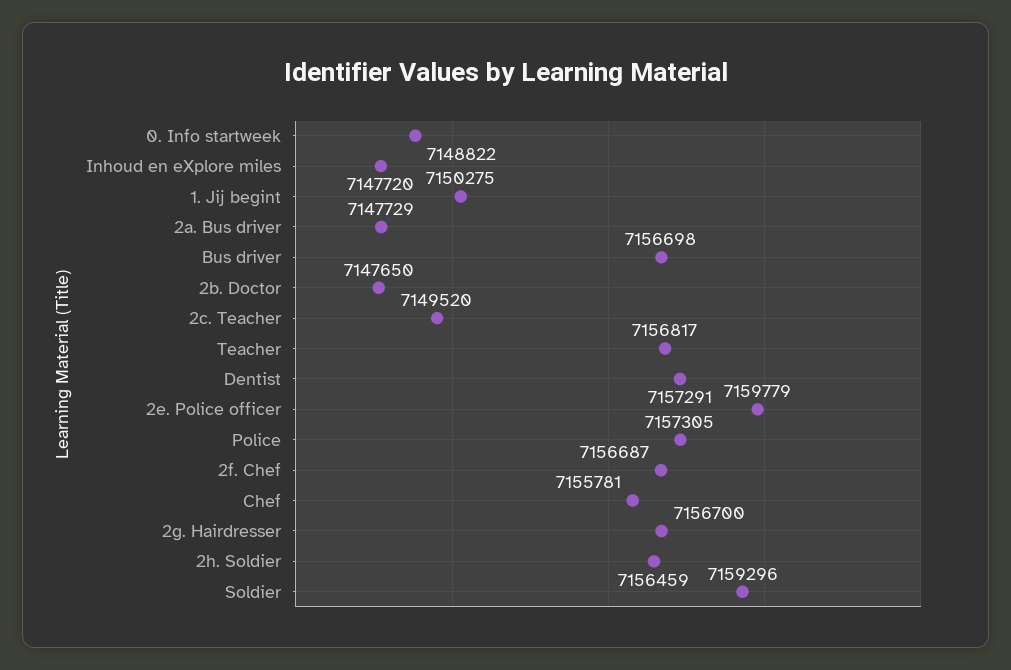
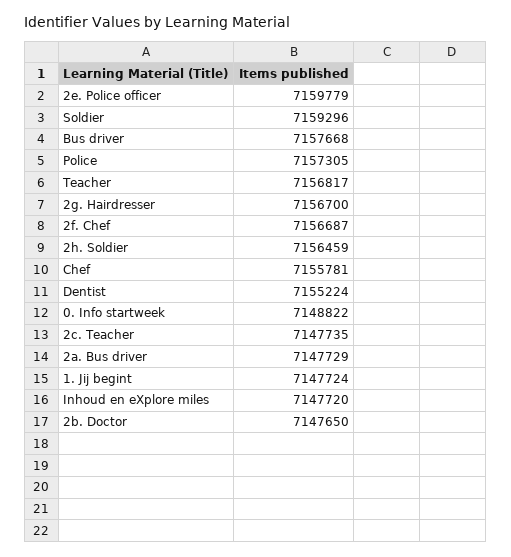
1. Jij begint: 7150275 -> 7147724
Bus driver: 7156698 -> 7157668
2c. Teacher: 7149520 -> 7147735
Dentist: 7157291 -> 7155224

